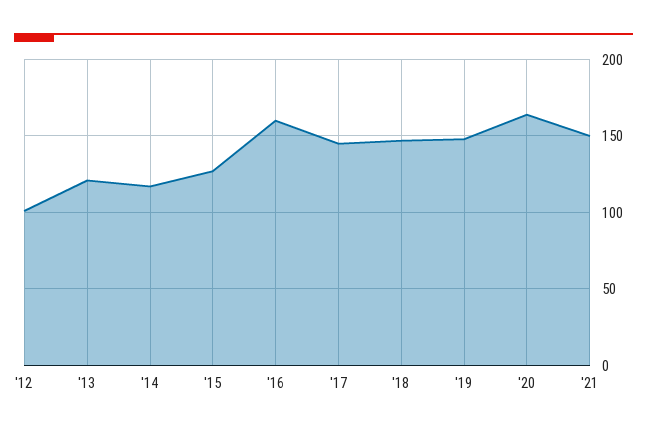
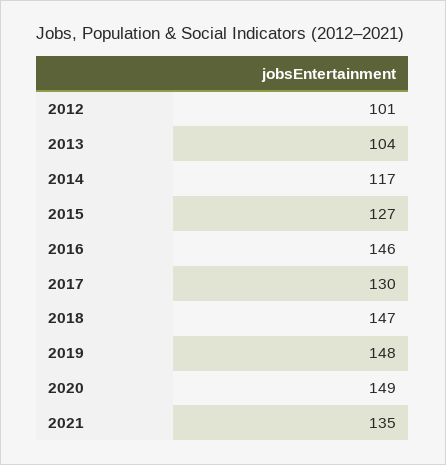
'13: 120 -> 104
'16: 160 -> 146
'17: 145 -> 130
'20: 165 -> 149
'21: 150 -> 135

